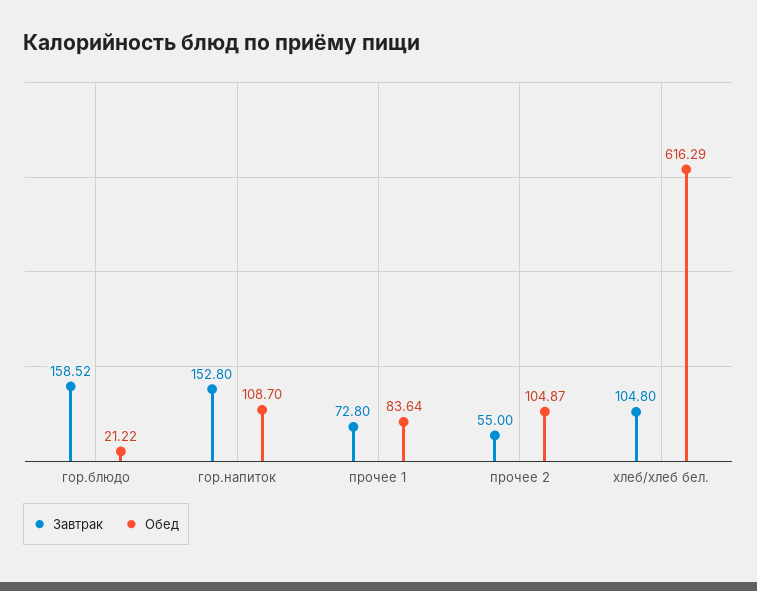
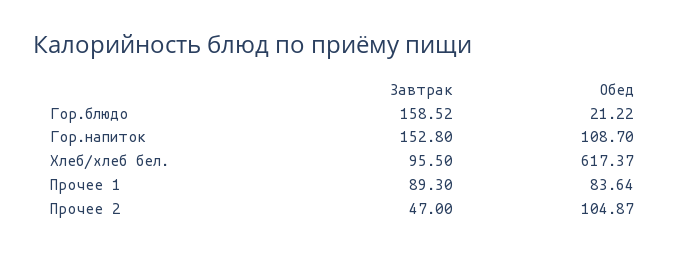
Завтрак, прочее 1: 72.8 -> 89.3
Завтрак, прочее 2: 55 -> 47
Завтрак, хлеб/хлеб бел.: 104.8 -> 95.5
Обед, хлеб/хлеб бел.: 616.29 -> 617.37

